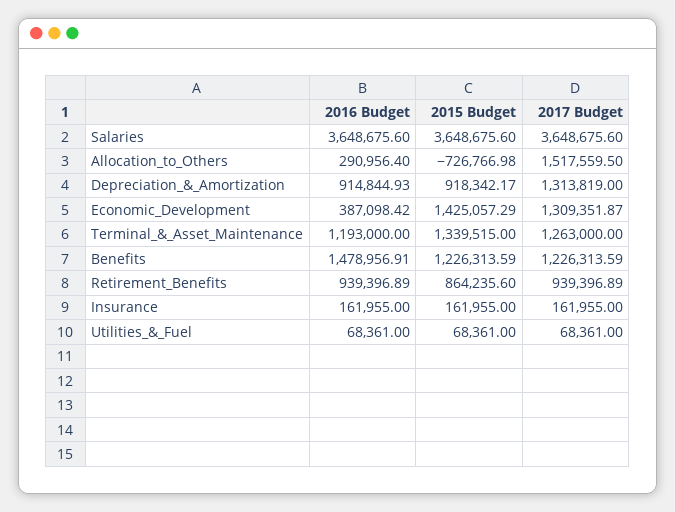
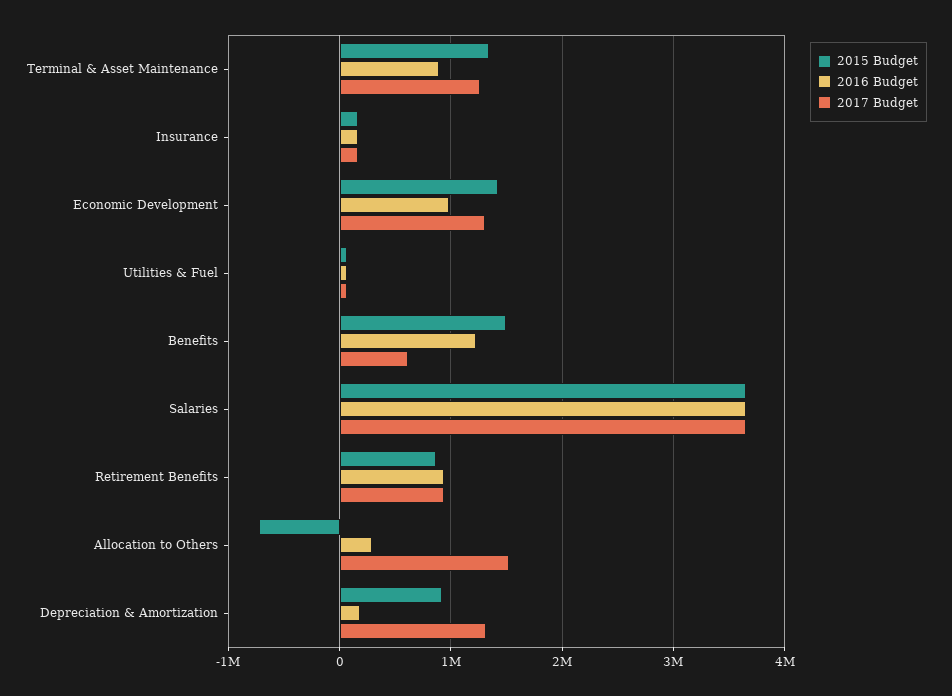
2016 Budget, Depreciation_&_Amortization: 914844.93 -> 200000
2016 Budget, Economic_Development: 387098.42 -> 1000000
2016 Budget, Terminal_&_Asset_Maintenance: 1193000 -> 900000
2016 Budget, Benefits: 1478956.91 -> 1200000
2015 Budget, Benefits: 1226313.59 -> 1500000
2017 Budget, Benefits: 1226313.59 -> 600000

